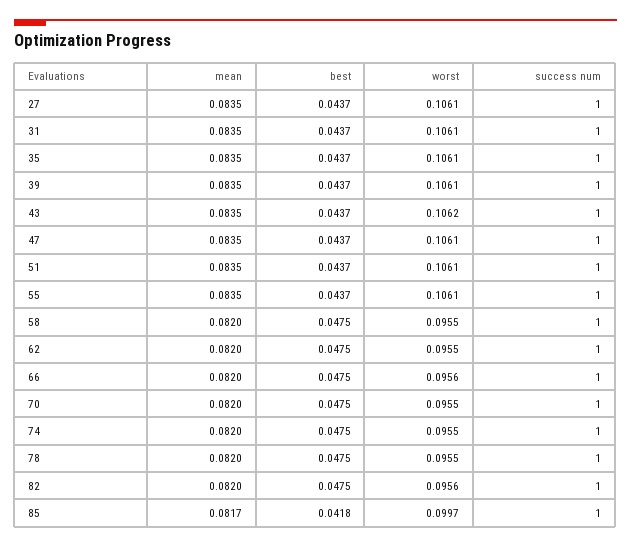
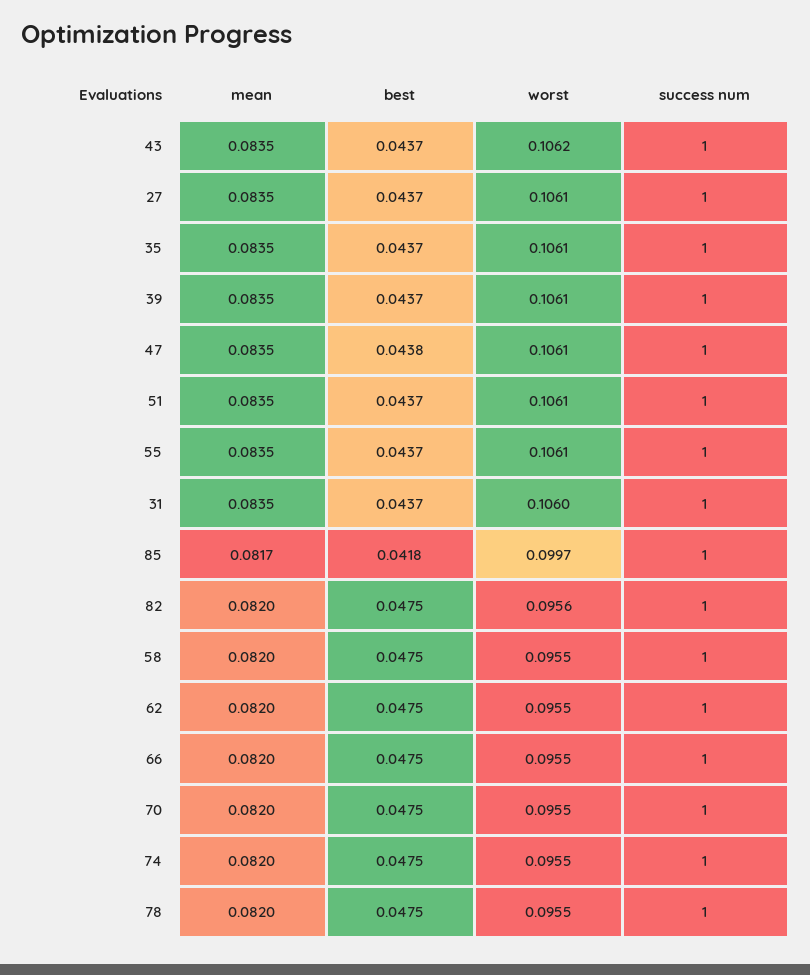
worst, 31: 0.1061 -> 0.106
best, 47: 0.0437 -> 0.0438
worst, 66: 0.0956 -> 0.0955

